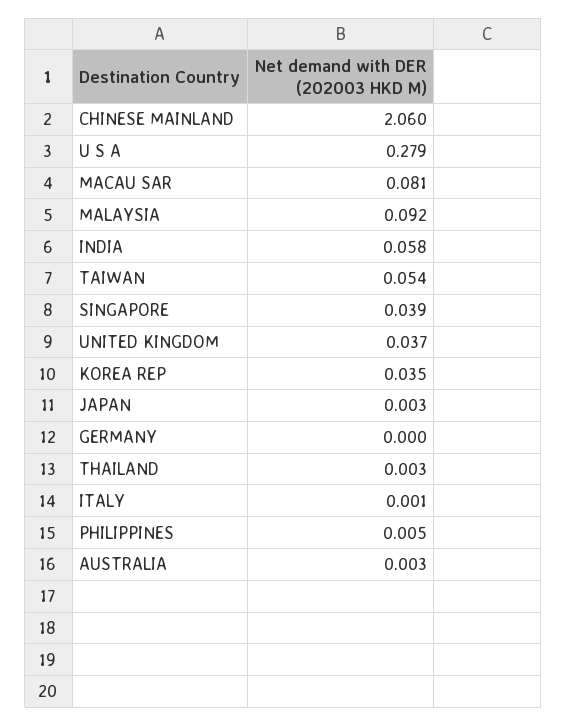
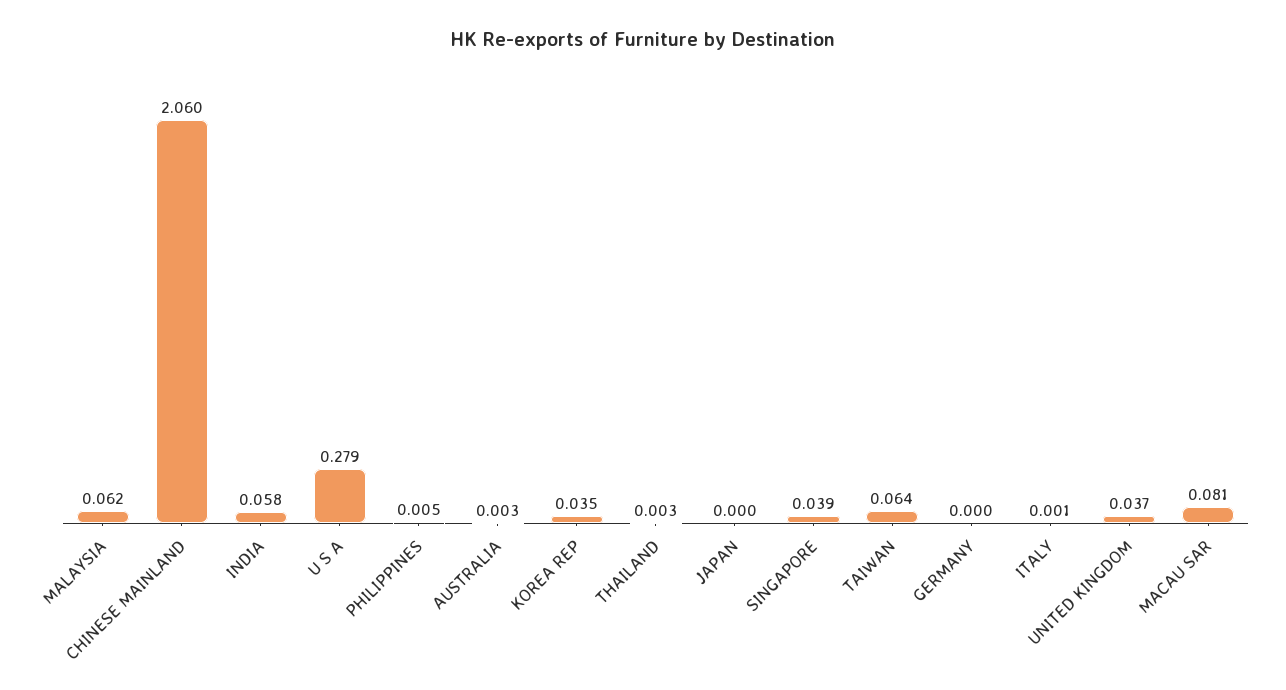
MALAYSIA: 0.092 -> 0.062
TAIWAN: 0.054 -> 0.064
JAPAN: 0.003 -> 0

